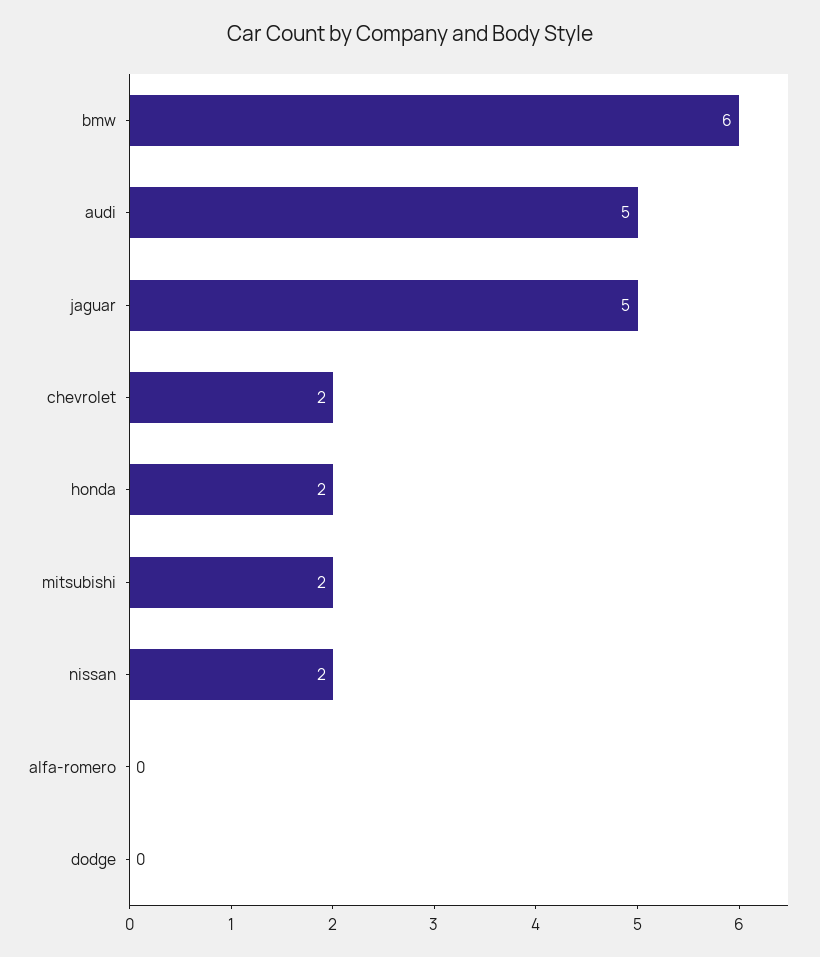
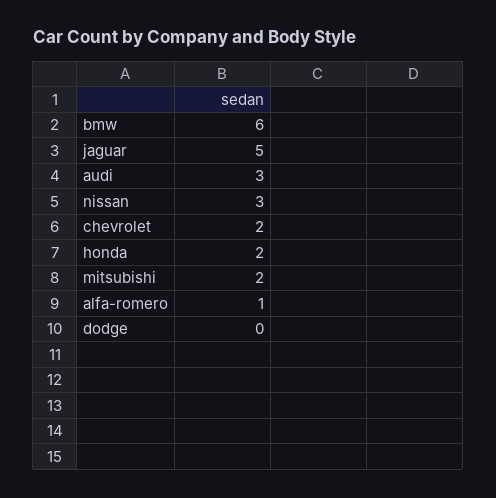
audi: 5 -> 3
nissan: 2 -> 3
alfa-romero: 0 -> 1

